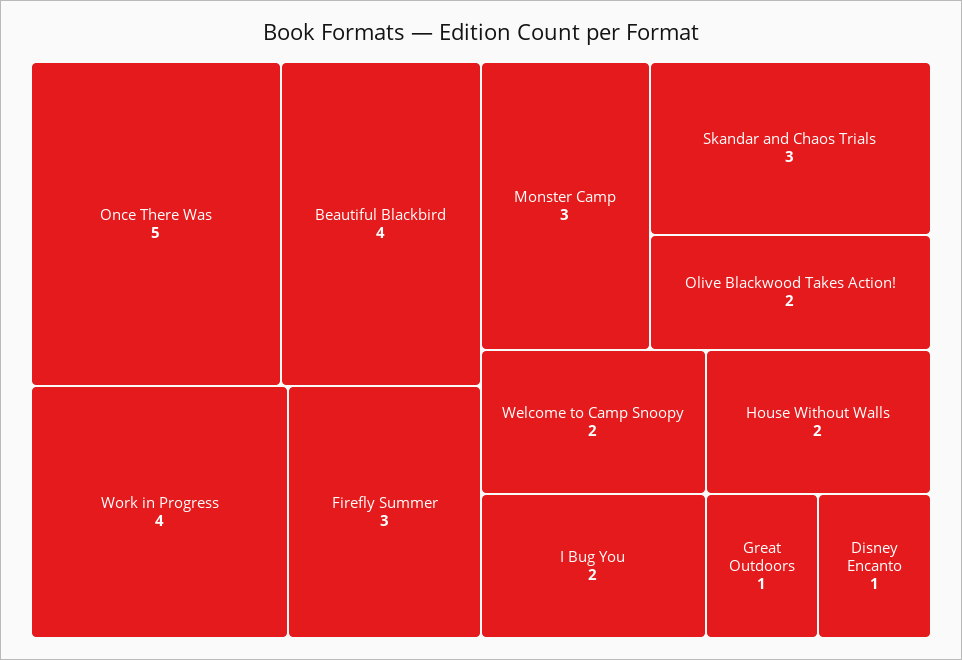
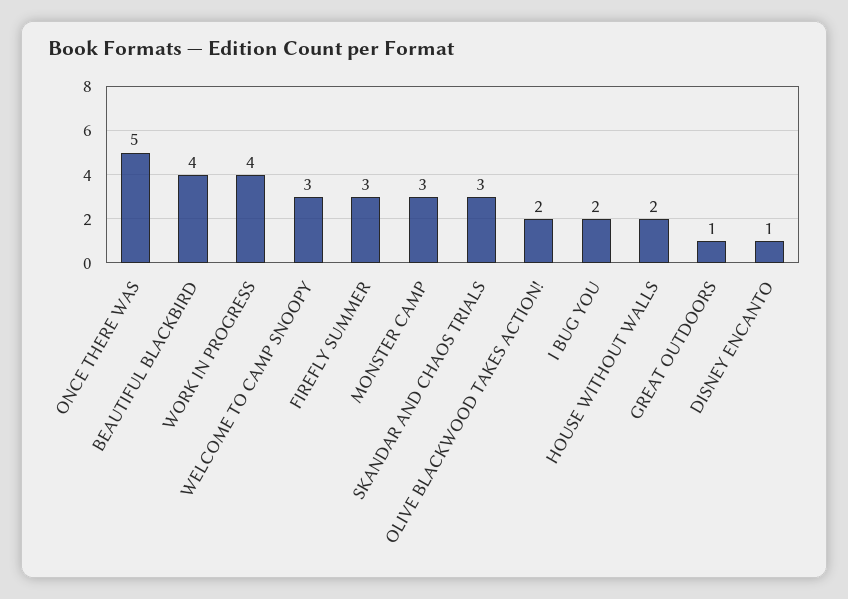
Welcome to Camp Snoopy: 2 -> 3

